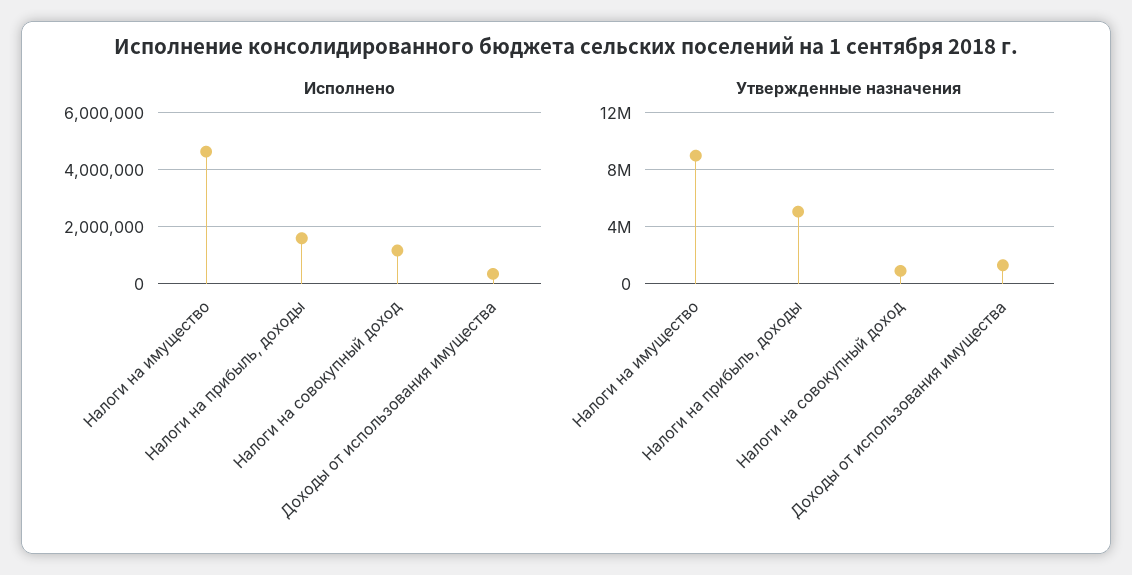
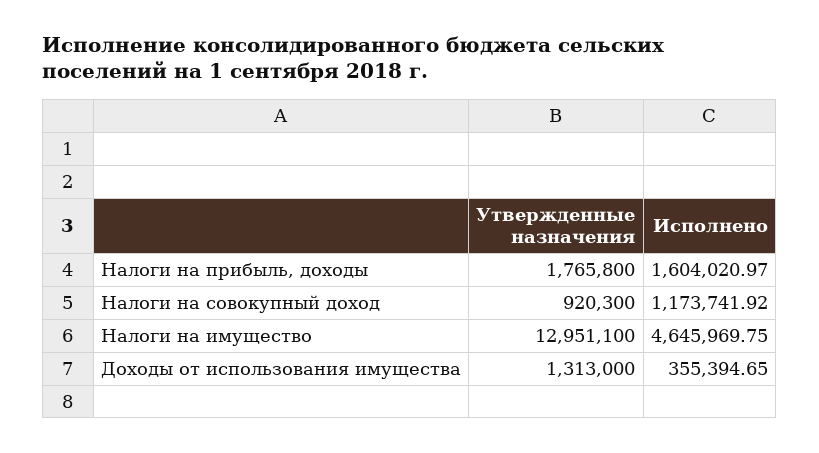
Утвержденные назначения, Налоги на имущество: 9000000 -> 12951100
Утвержденные назначения, Налоги на прибыль, доходы: 5000000 -> 1765800

